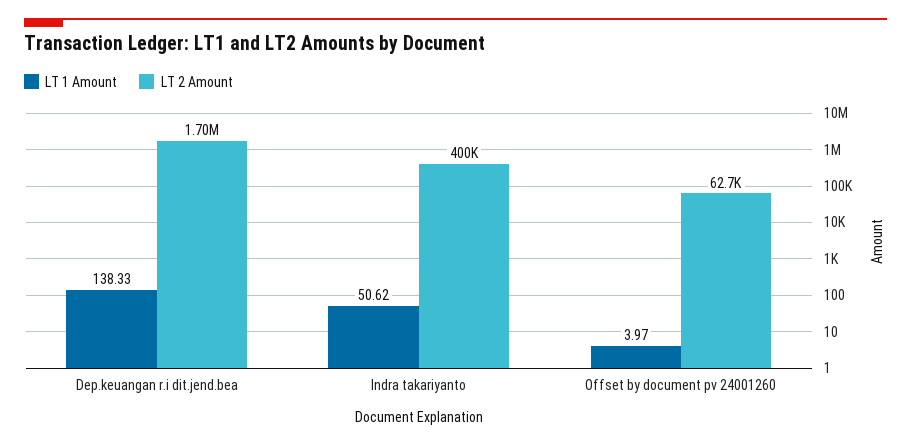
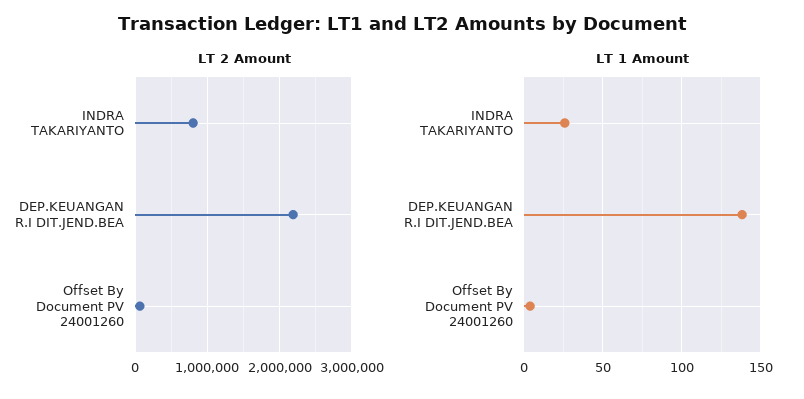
LT 2 Amount, Dep.keuangan r.i dit.jend.bea: 1700000 -> 2200000
LT 1 Amount, Indra takariyanto: 50.62 -> 25
LT 2 Amount, Indra takariyanto: 400000 -> 800000

